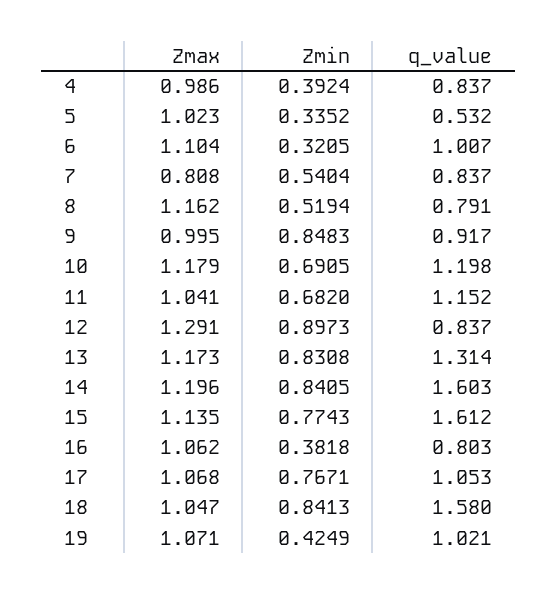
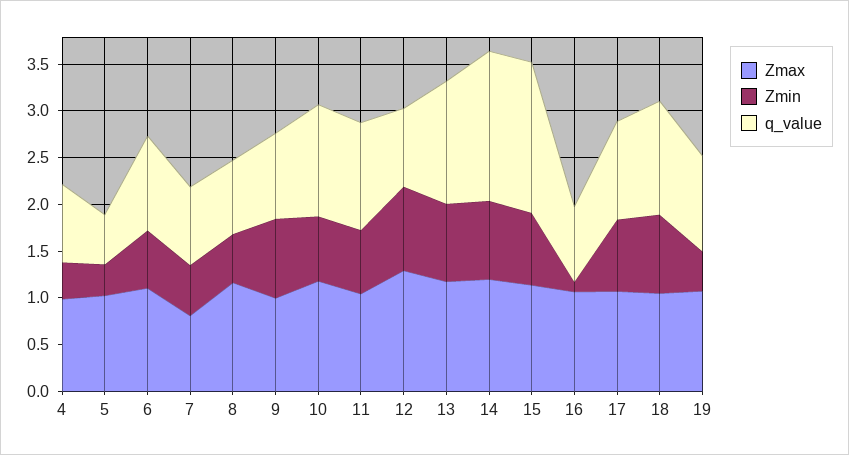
Zmin, 6: 0.3205 -> 0.6
Zmin, 16: 0.3818 -> 0.1
q_value, 18: 1.58 -> 1.2

